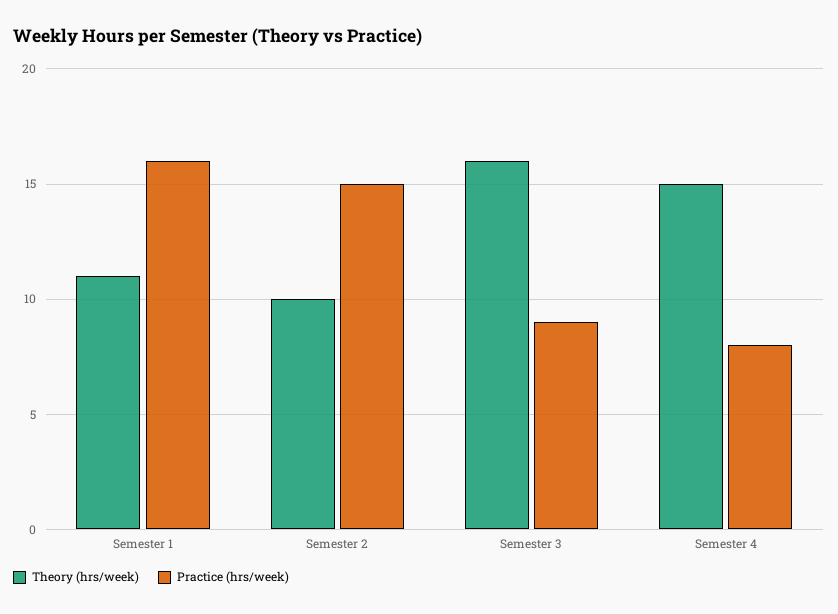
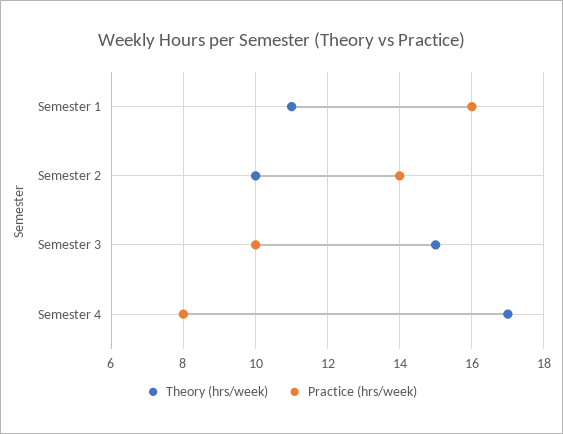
Practice (hrs/week), Semester 2: 15 -> 14
Theory (hrs/week), Semester 3: 16 -> 15
Practice (hrs/week), Semester 3: 9 -> 10
Theory (hrs/week), Semester 4: 15 -> 17

